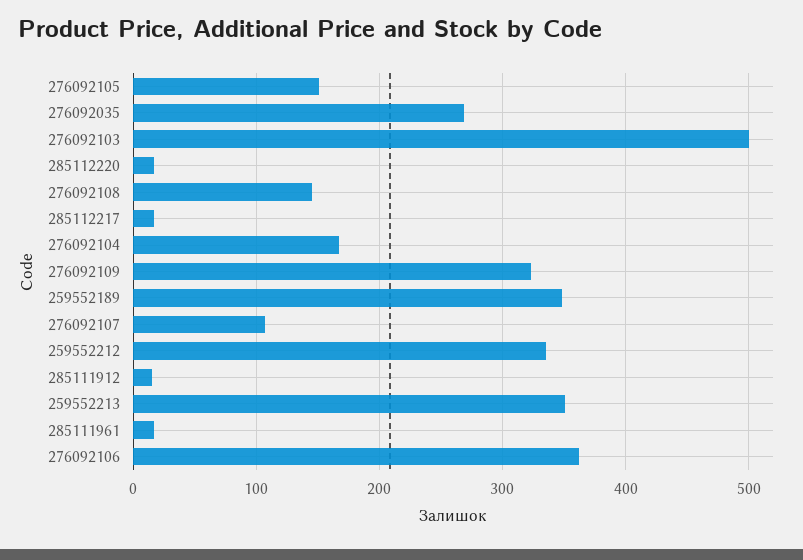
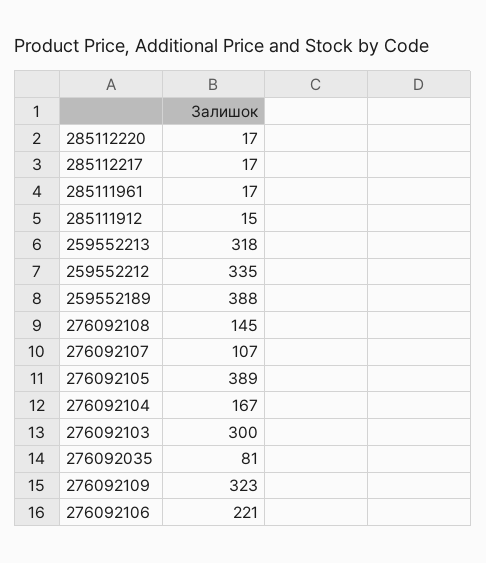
276092105: 150 -> 389
276092035: 270 -> 81
276092103: 500 -> 300
259552189: 350 -> 388
259552213: 350 -> 318
276092106: 360 -> 221

